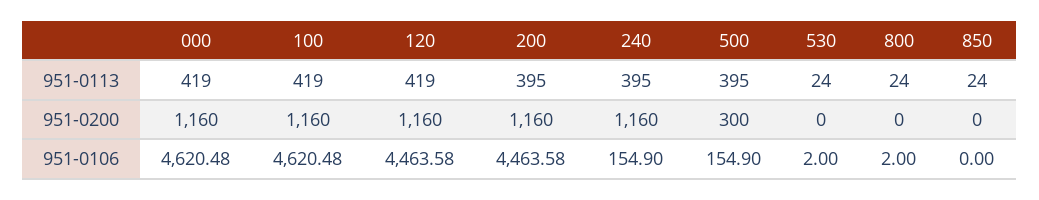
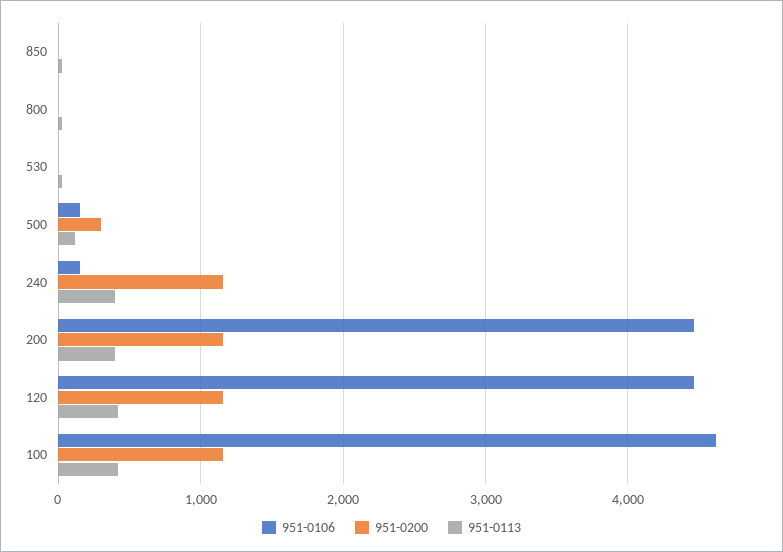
951-0113, 000: 419 -> none
951-0113, 500: 395 -> 100
951-0200, 000: 1160 -> none
951-0106, 000: 4620.48 -> none

